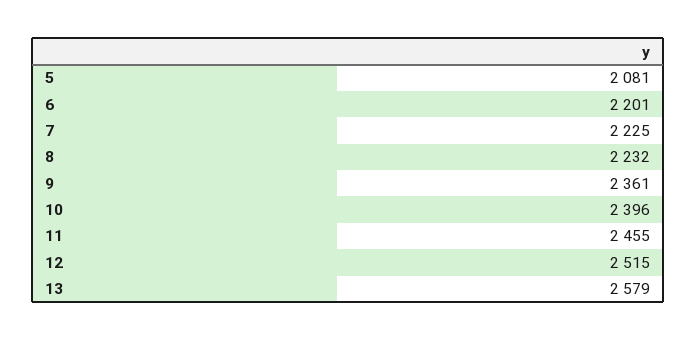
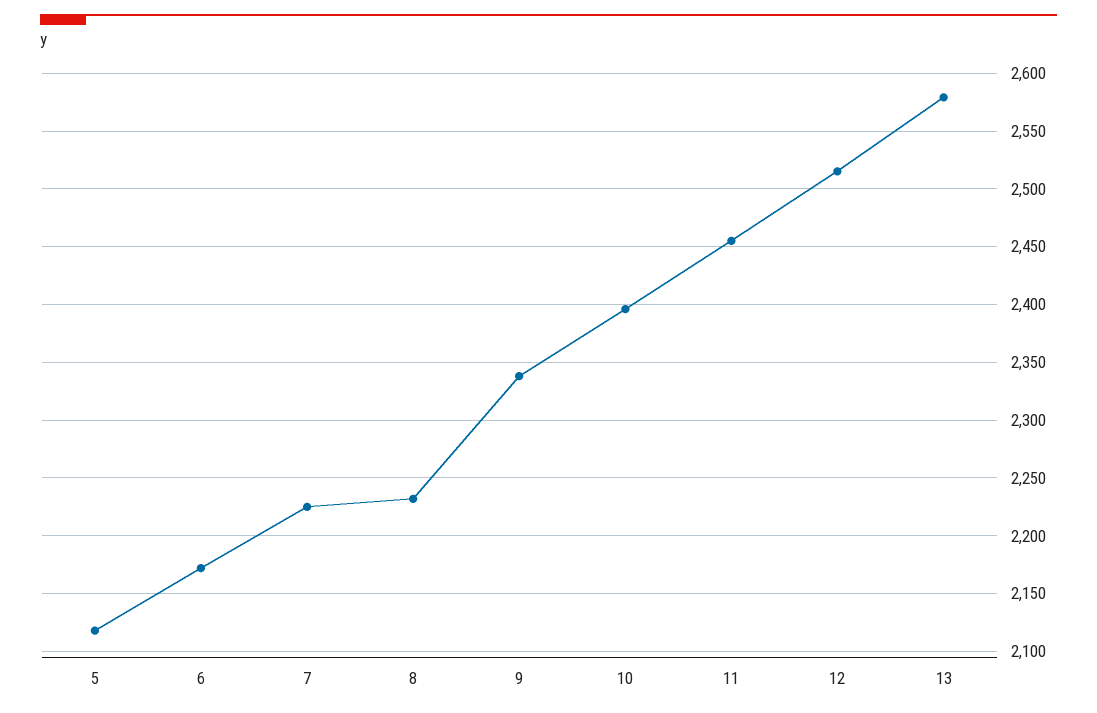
5: 2081 -> 2120
6: 2201 -> 2170
9: 2361 -> 2340

